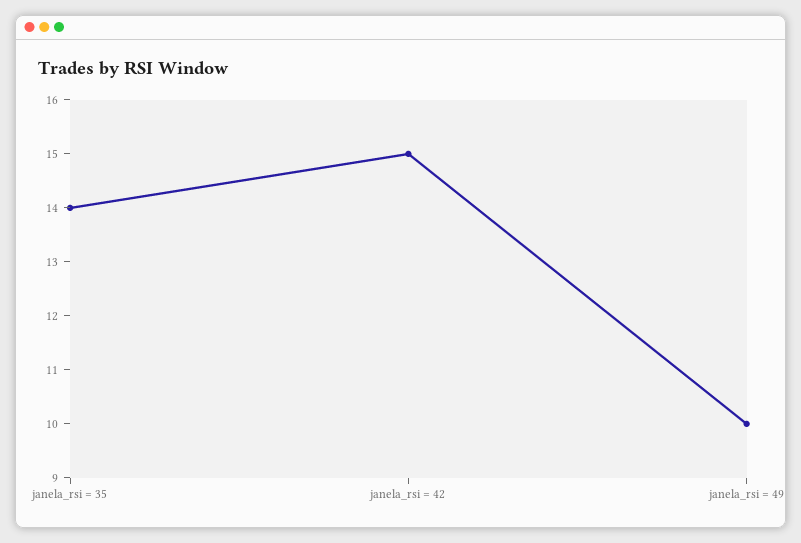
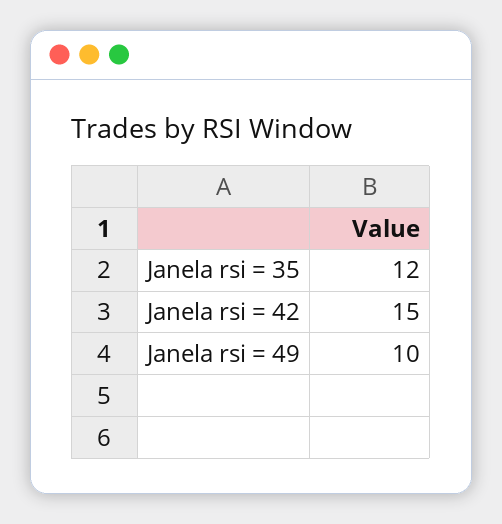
janela_rsi = 35: 14 -> 12

